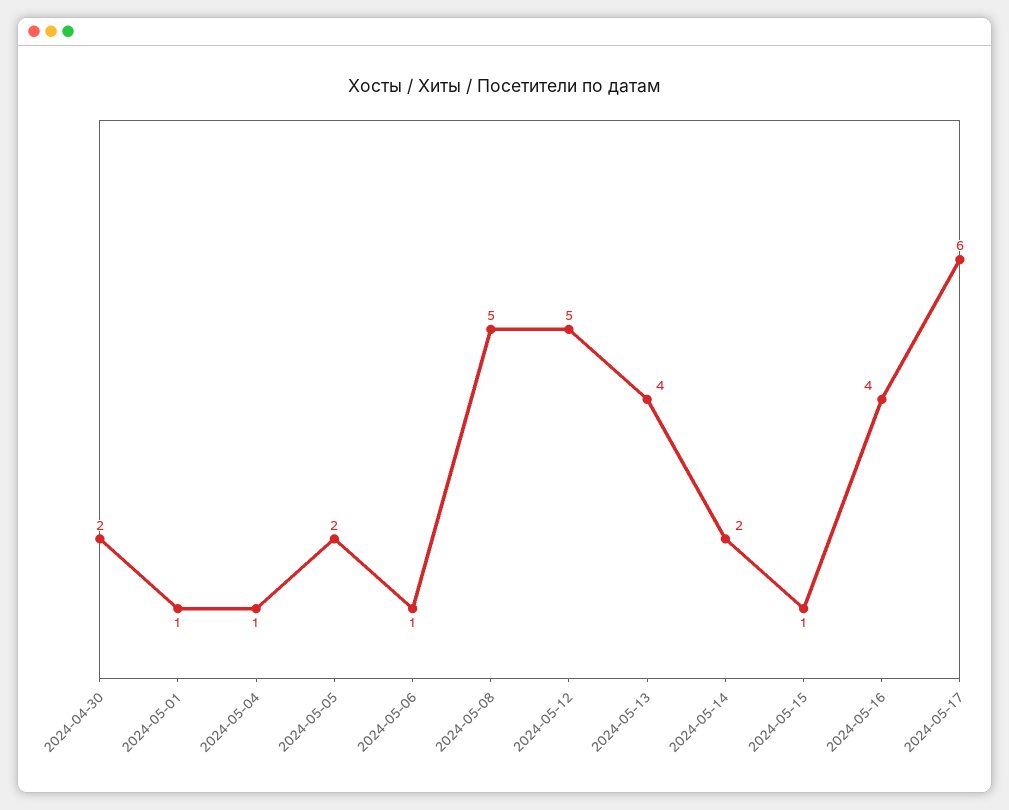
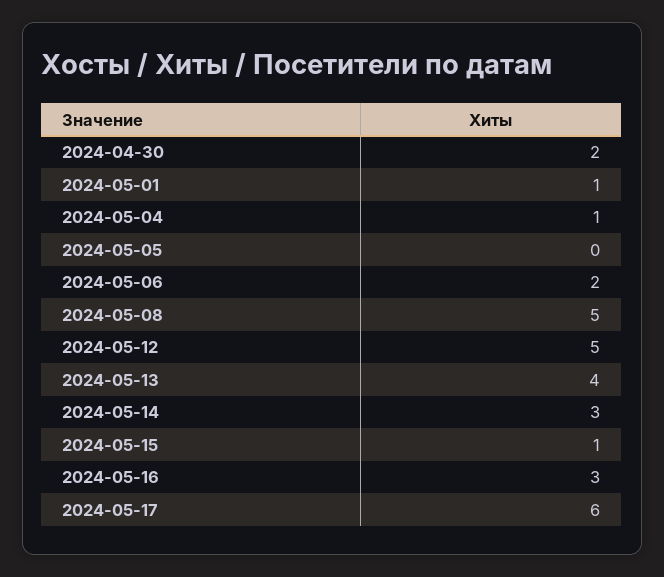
2024-05-05: 2 -> 0
2024-05-06: 1 -> 2
2024-05-14: 2 -> 3
2024-05-16: 4 -> 3

